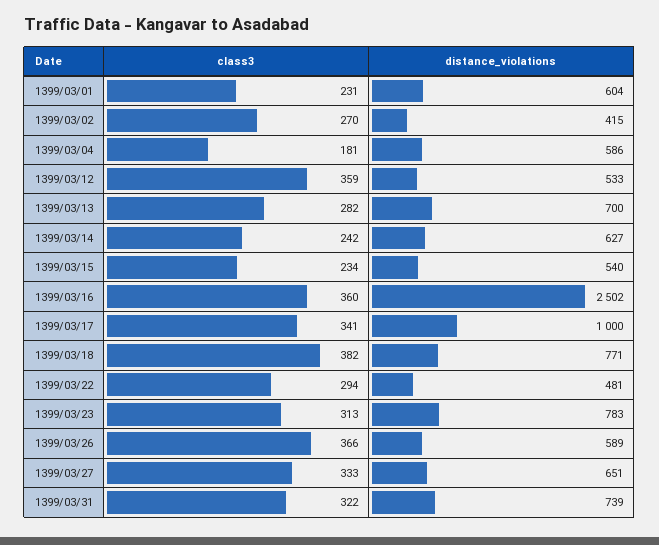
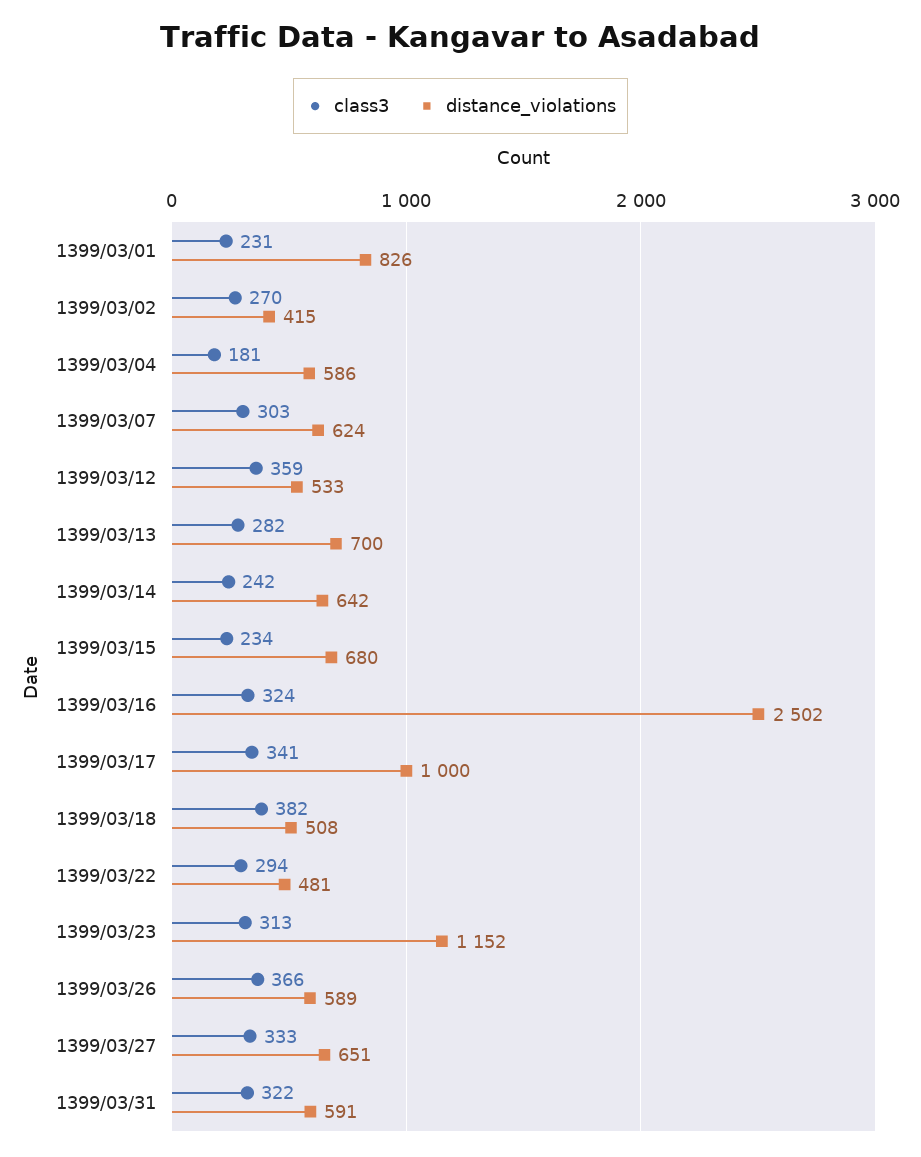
distance_violations, 1399/03/01: 604 -> 826
distance_violations, 1399/03/14: 627 -> 642
distance_violations, 1399/03/15: 540 -> 680
class3, 1399/03/16: 360 -> 324
distance_violations, 1399/03/18: 771 -> 508
distance_violations, 1399/03/23: 783 -> 1152
distance_violations, 1399/03/31: 739 -> 591
class3, 1399/03/07: none -> 303
distance_violations, 1399/03/07: none -> 624

